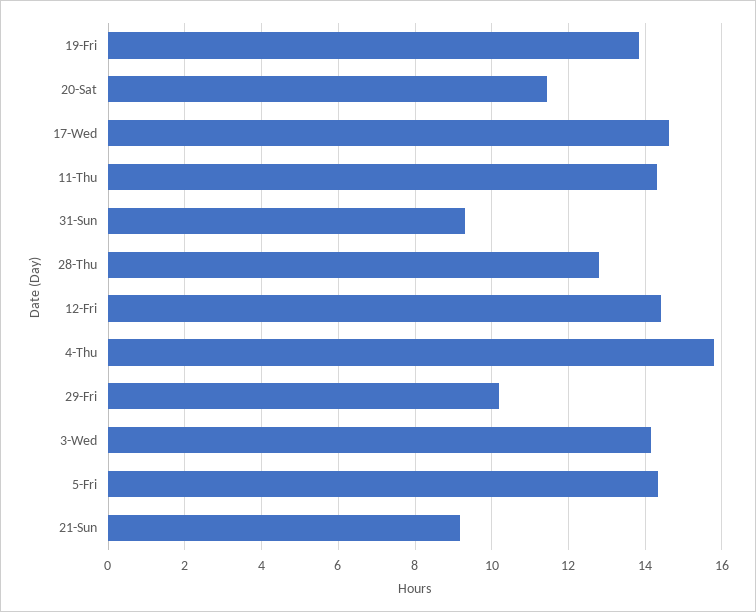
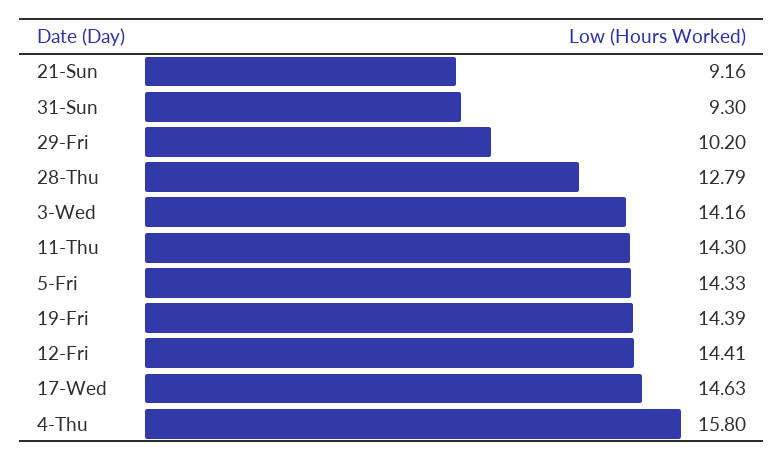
19-Fri: 13.8 -> 14.39
20-Sat: 11.4 -> none

